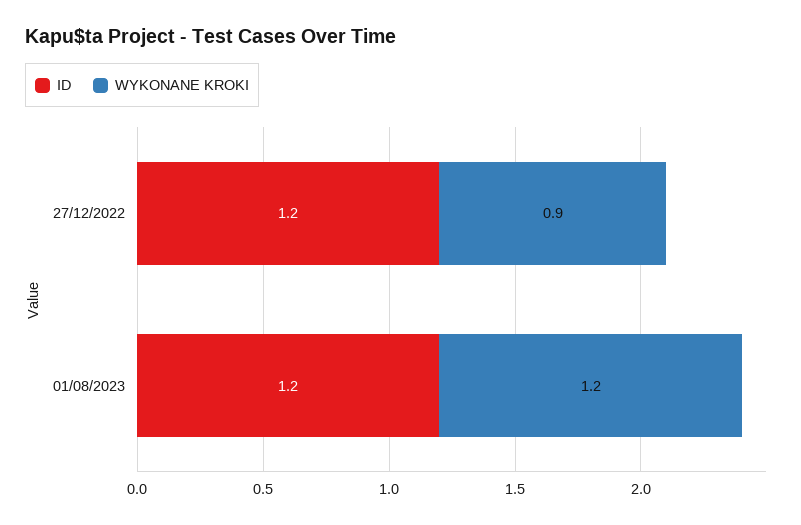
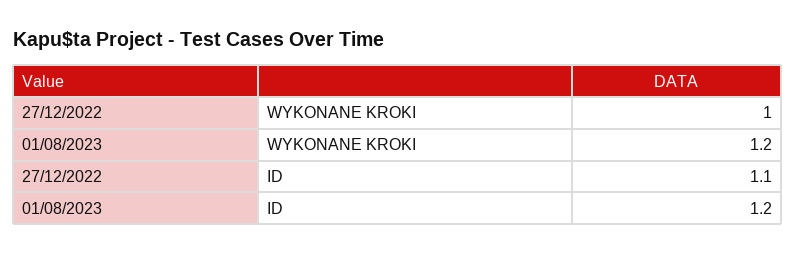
ID, 27/12/2022: 1.2 -> 1.1
WYKONANE KROKI, 27/12/2022: 0.9 -> 1

